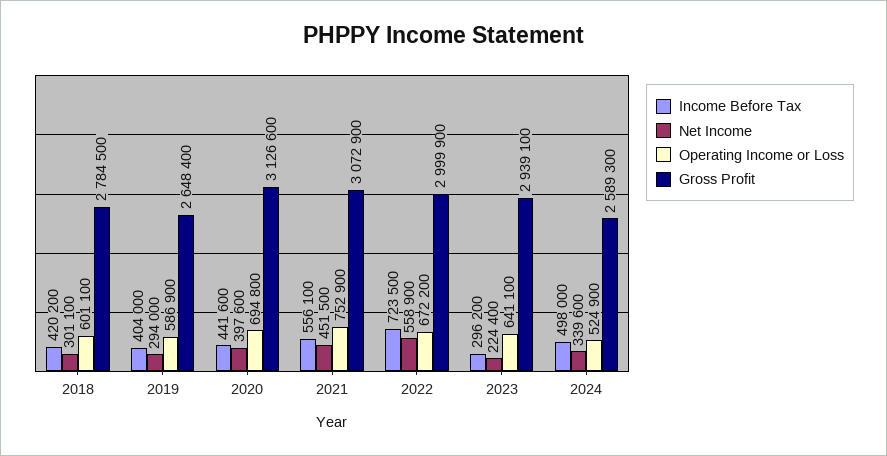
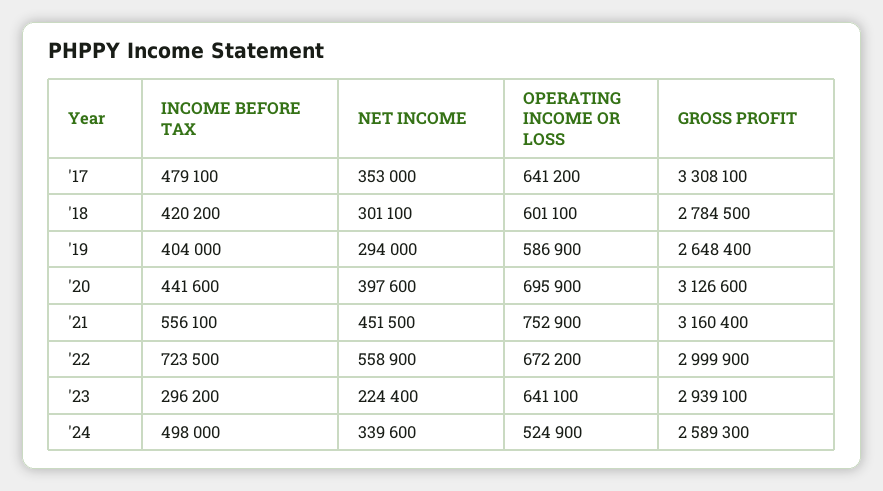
Operating Income or Loss, 2020: 694800 -> 695900
Gross Profit, 2021: 3072900 -> 3160400
Income Before Tax, '17: none -> 479100
Net Income, '17: none -> 353000
Operating Income or Loss, '17: none -> 641200
Gross Profit, '17: none -> 3308100

